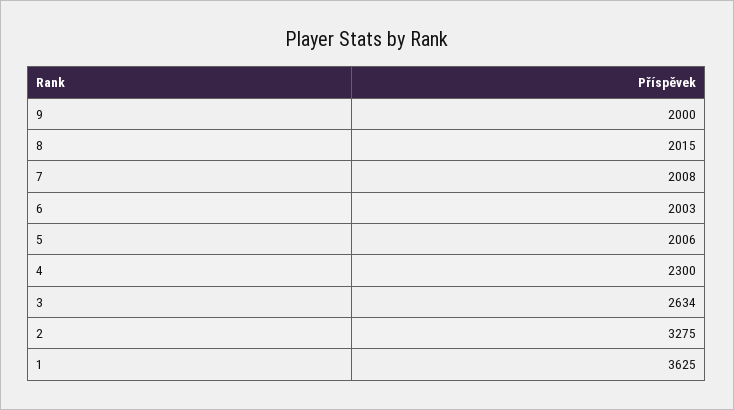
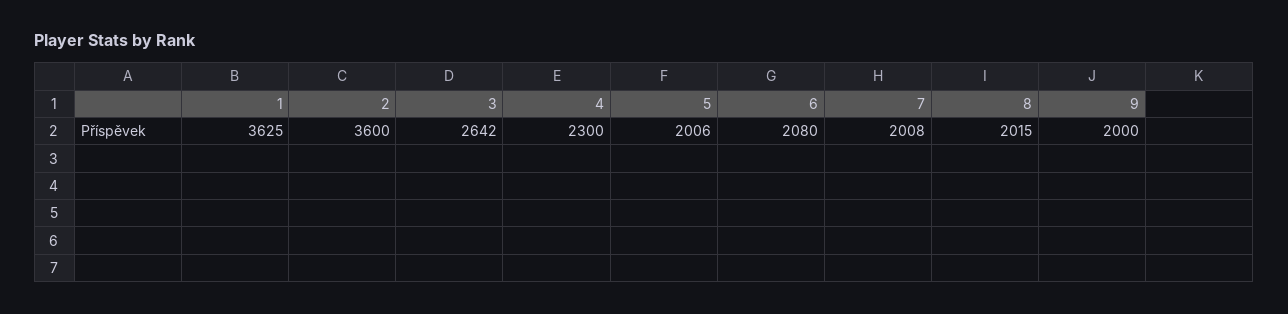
6: 2003 -> 2080
3: 2634 -> 2642
2: 3275 -> 3600

